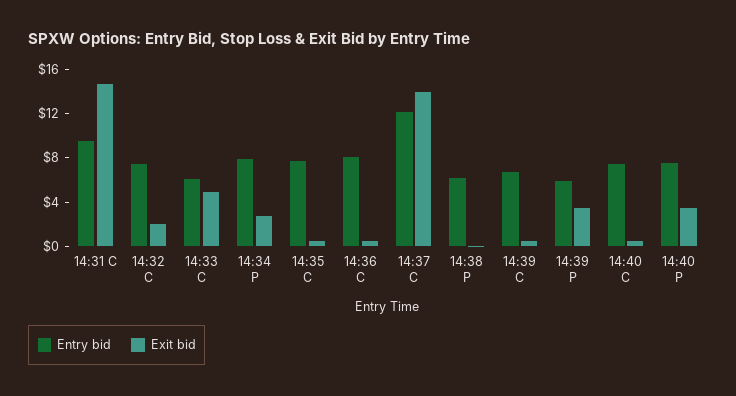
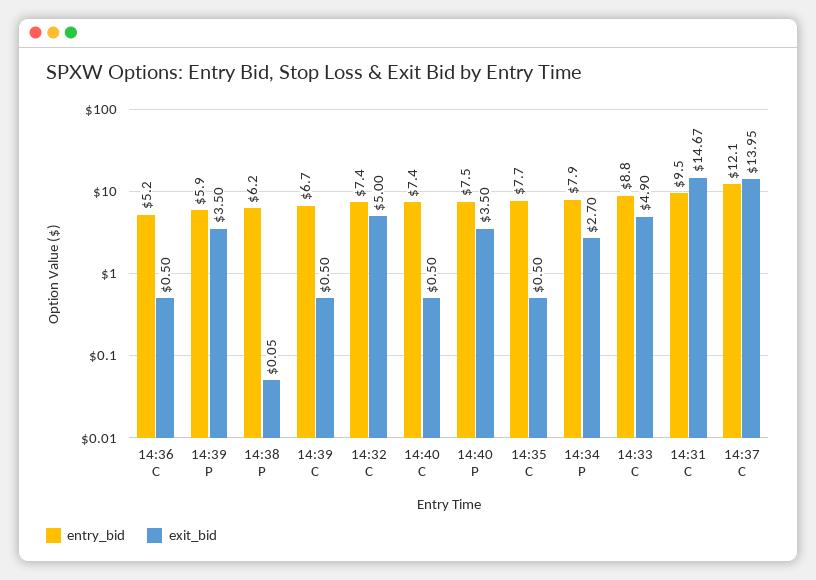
Exit bid, 14:32 C: 2 -> 5
Entry bid, 14:33 C: 6 -> 8.8
Entry bid, 14:36 C: 8 -> 5.2

